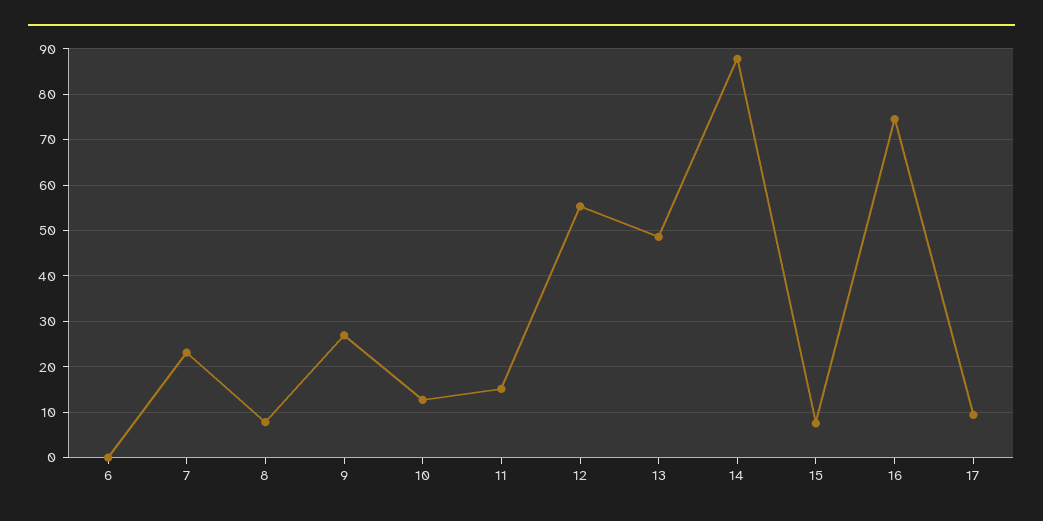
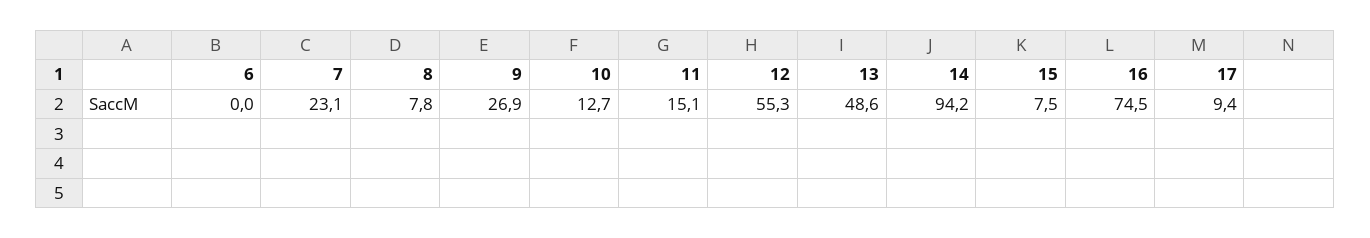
14: 88 -> 94.2

